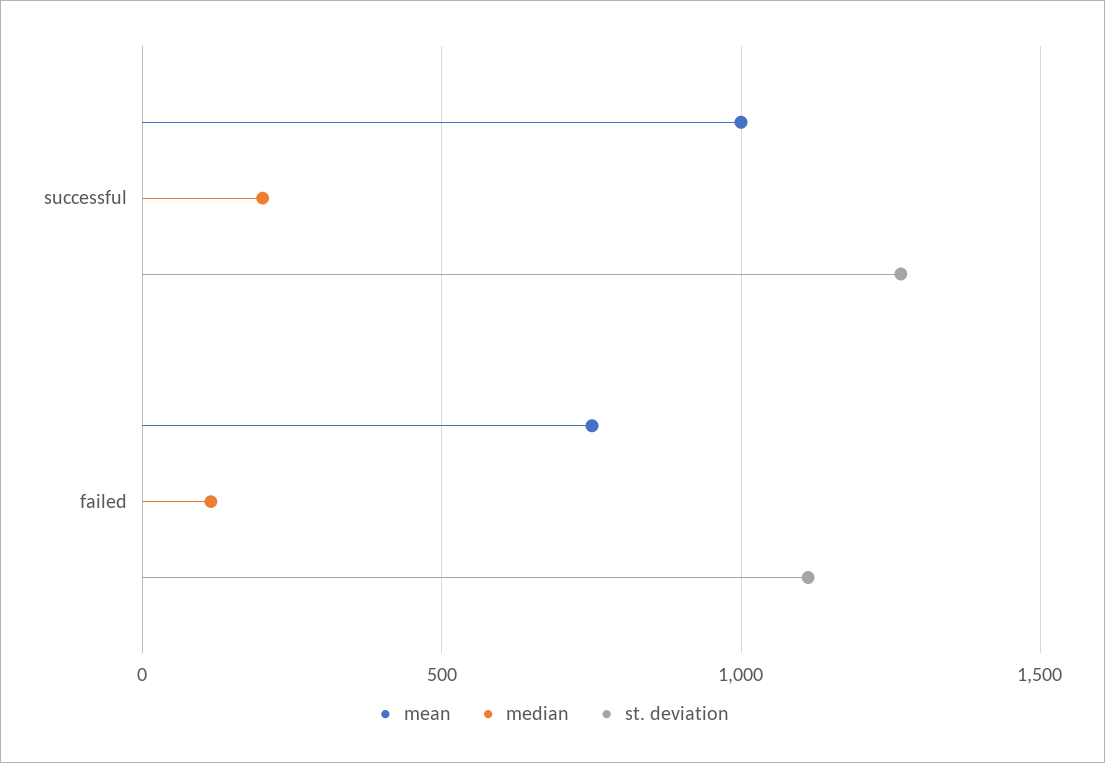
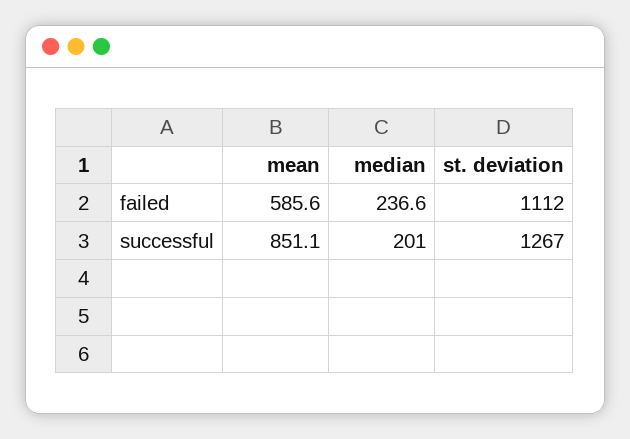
mean, successful: 1000 -> 851.1
mean, failed: 750 -> 585.6
median, failed: 100 -> 236.6

